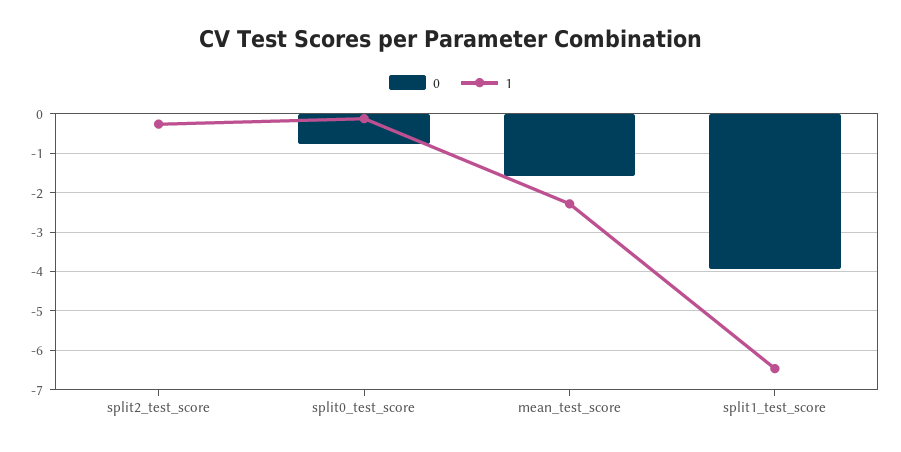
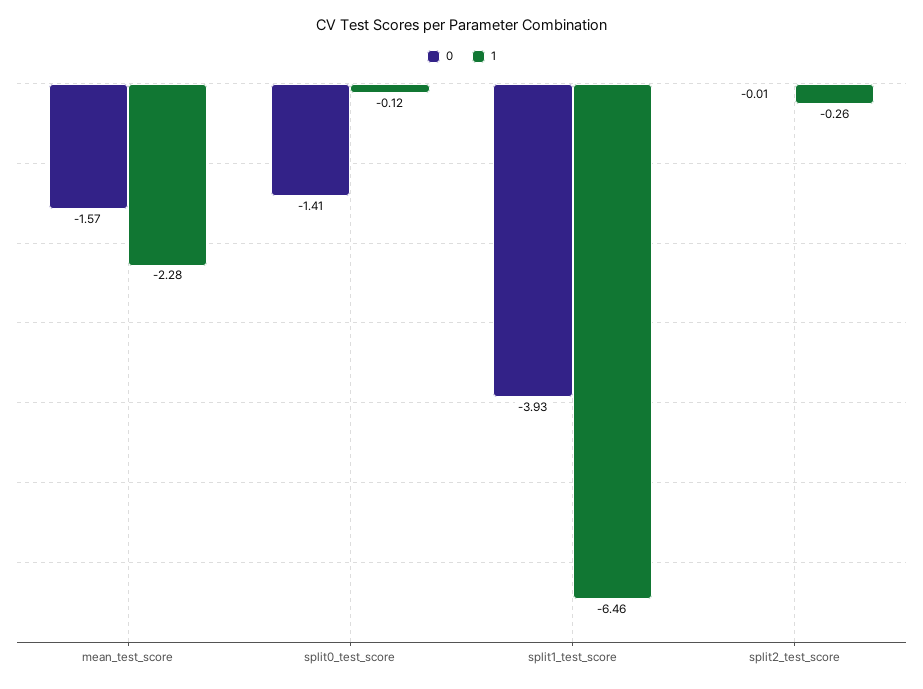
0, split0_test_score: -0.8 -> -1.41

